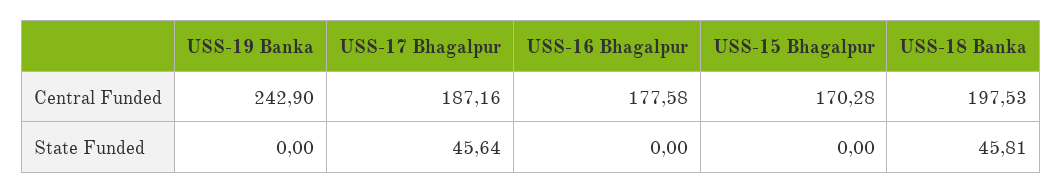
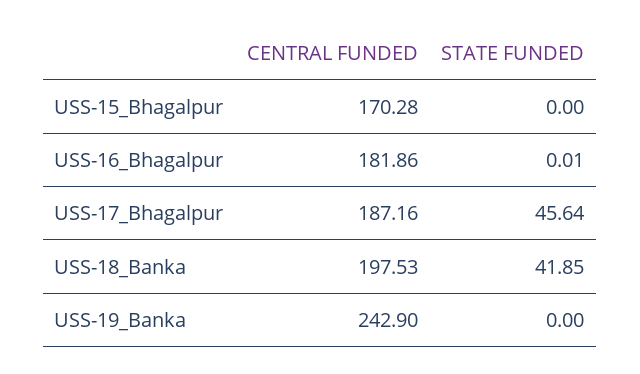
USS-16 Bhagalpur, Central Funded: 177.58 -> 181.86
USS-16 Bhagalpur, State Funded: 0 -> 0.01
USS-18 Banka, State Funded: 45.81 -> 41.85

